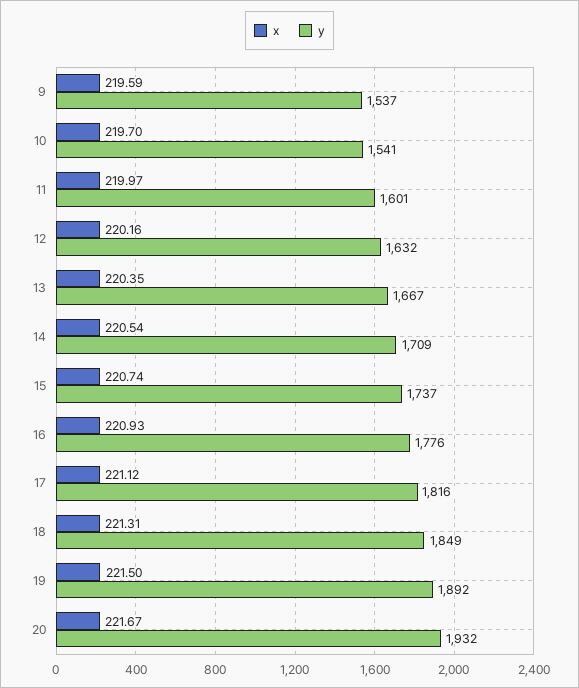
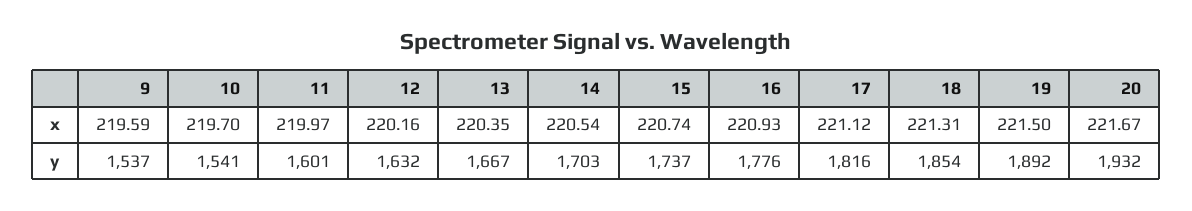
y, 14: 1709 -> 1703
y, 18: 1849 -> 1854

